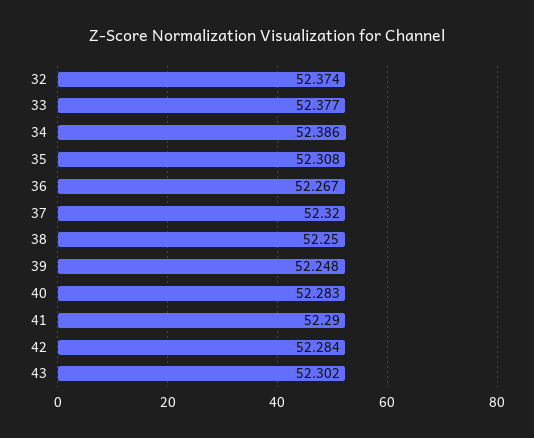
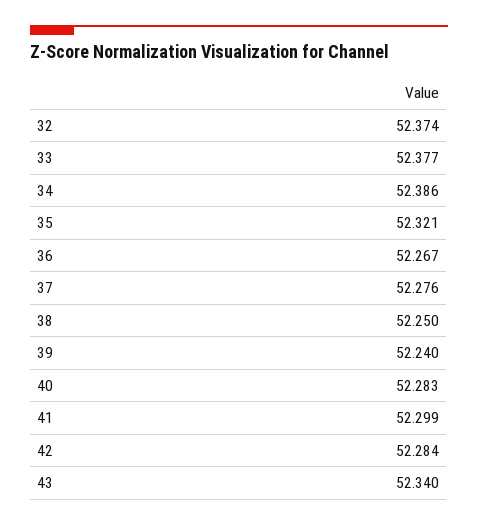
35: 52.308 -> 52.321
37: 52.32 -> 52.276
39: 52.248 -> 52.24
41: 52.29 -> 52.299
43: 52.302 -> 52.34

